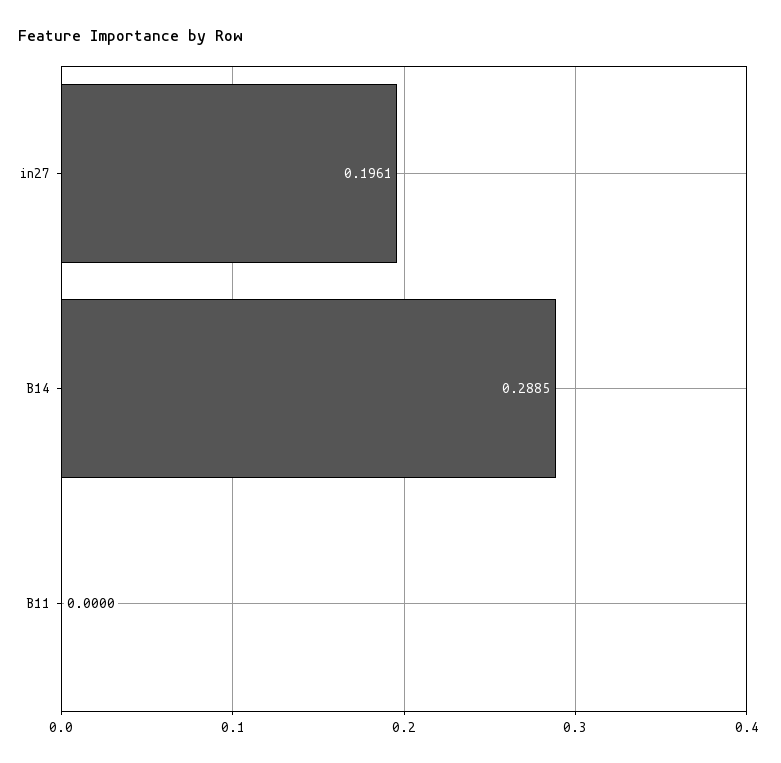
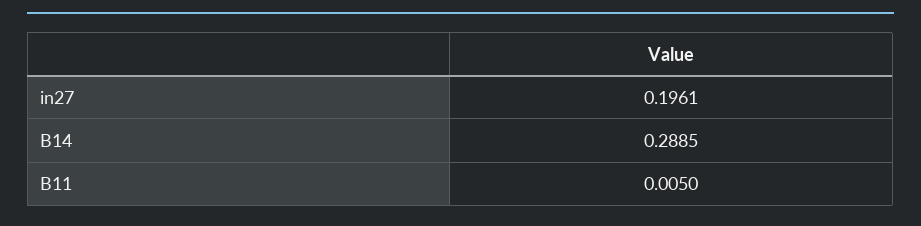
B11: 0 -> 0.005

